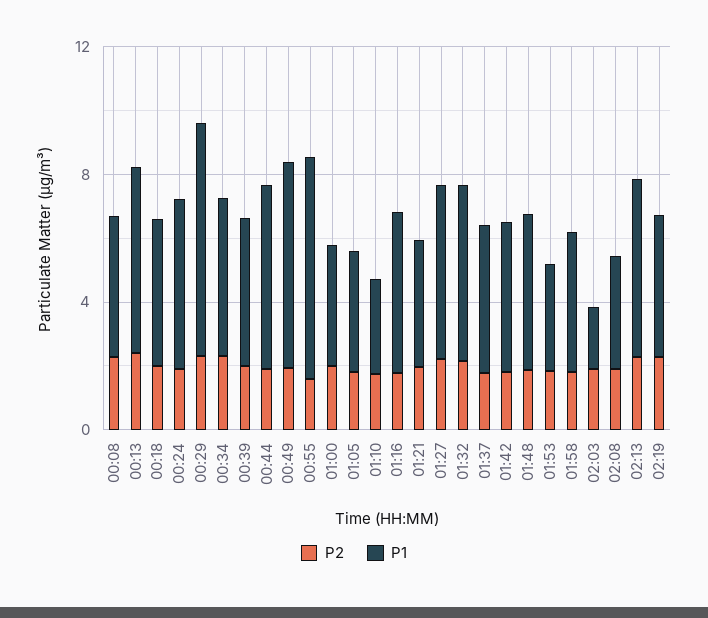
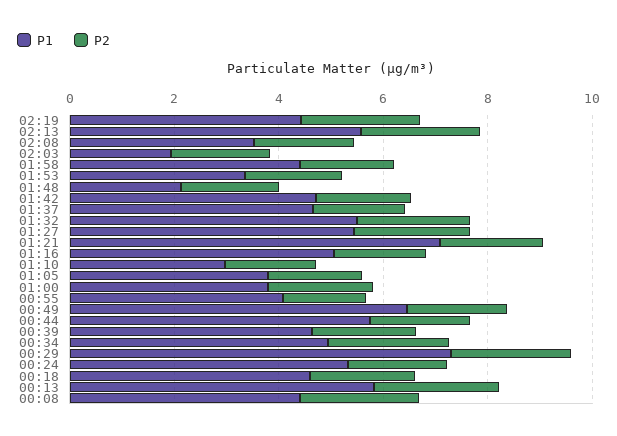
P1, 00:55: 7 -> 4
P1, 01:21: 4 -> 7
P1, 01:48: 5 -> 2

